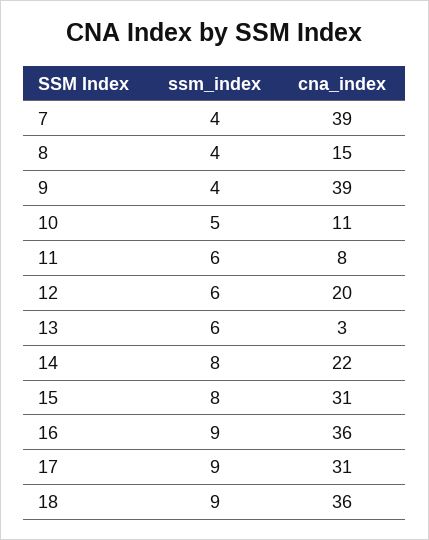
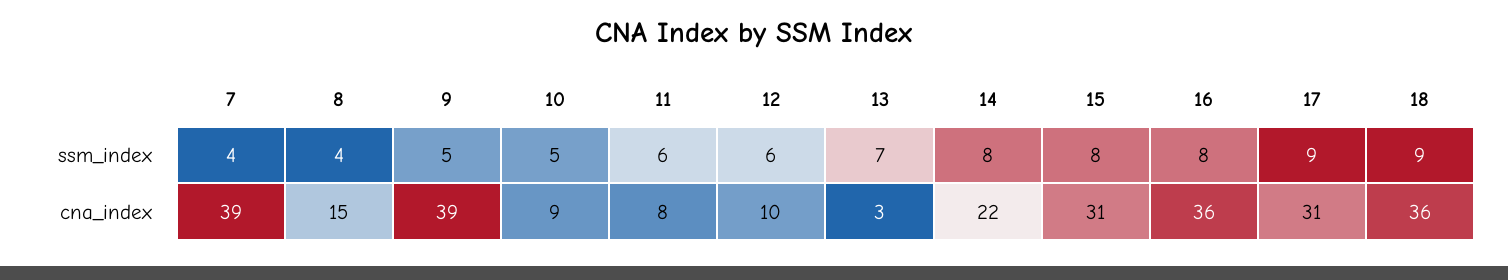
ssm_index, 9: 4 -> 5
cna_index, 10: 11 -> 9
cna_index, 12: 20 -> 10
ssm_index, 13: 6 -> 7
ssm_index, 16: 9 -> 8

